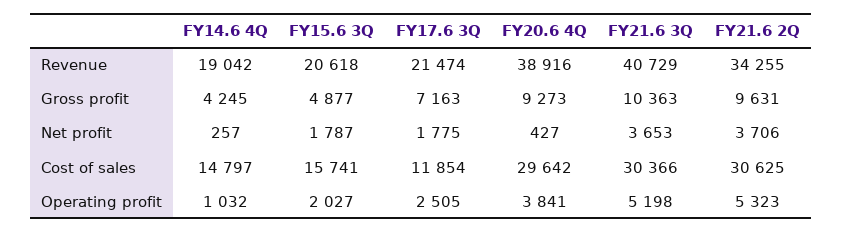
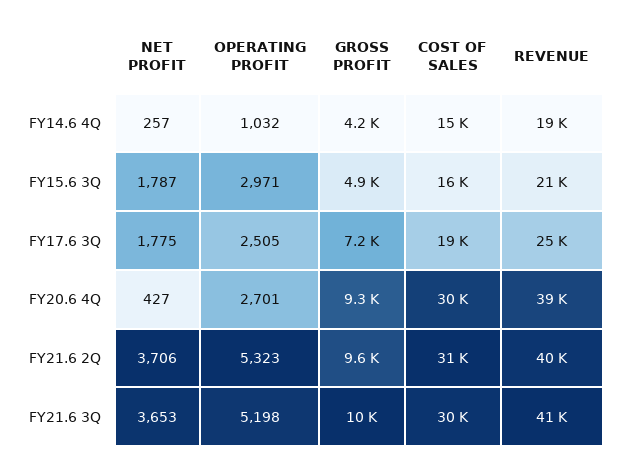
FY17.6 3Q, Revenue: 21474 -> 25000
FY21.6 2Q, Revenue: 34255 -> 40000
FY17.6 3Q, Cost of sales: 11854 -> 19000
FY15.6 3Q, Operating profit: 2027 -> 2971
FY20.6 4Q, Operating profit: 3841 -> 2701

